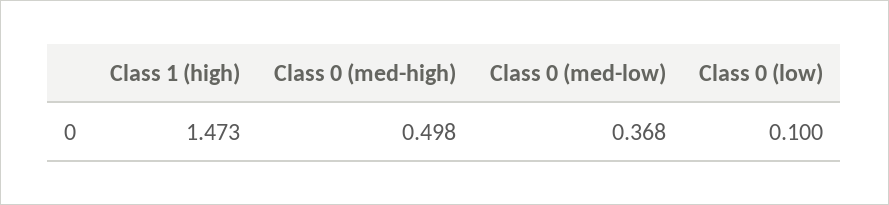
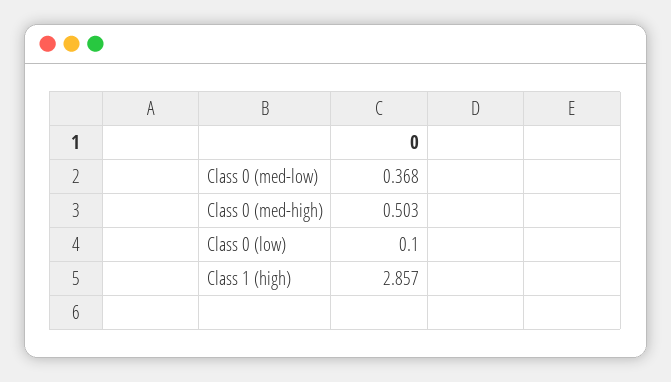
Class 1 (high): 1.473 -> 2.857
Class 0 (med-high): 0.498 -> 0.503

